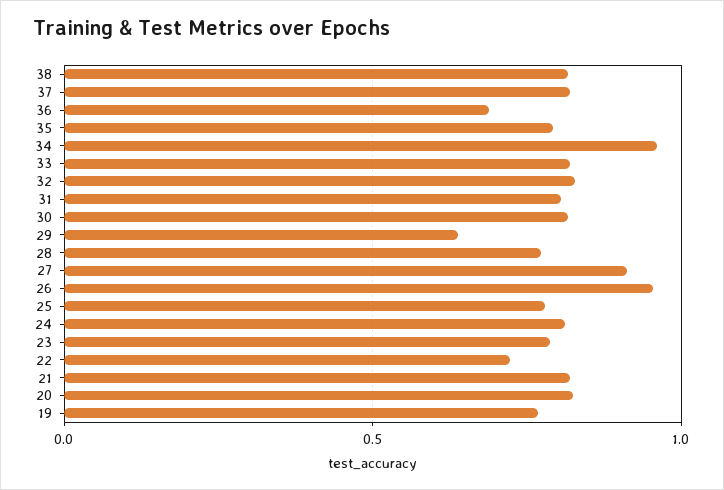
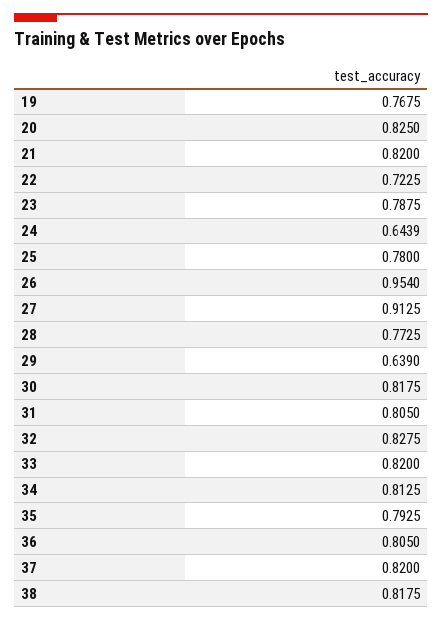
36: 0.7 -> 0.805
34: 0.95 -> 0.8125
24: 0.8 -> 0.6439

